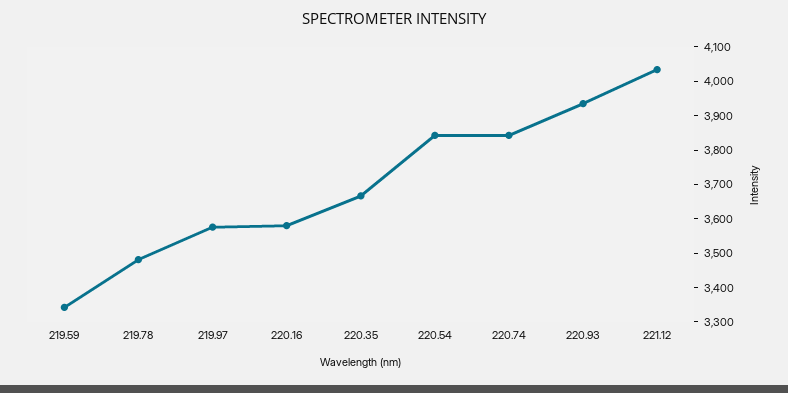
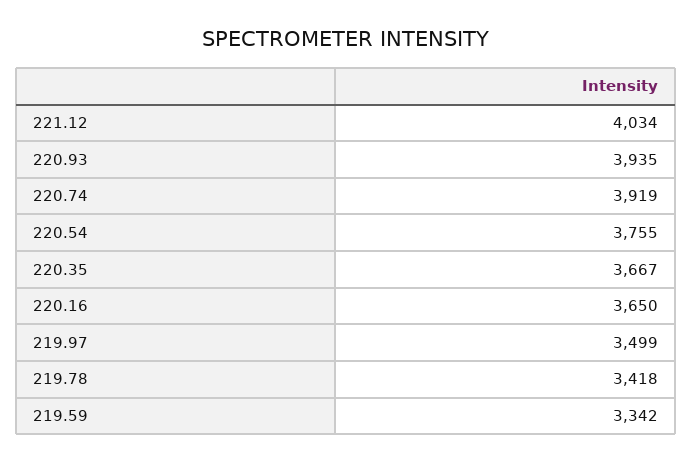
219.78: 3475 -> 3418
219.97: 3575 -> 3499
220.16: 3575 -> 3650
220.54: 3850 -> 3755
220.74: 3850 -> 3919

